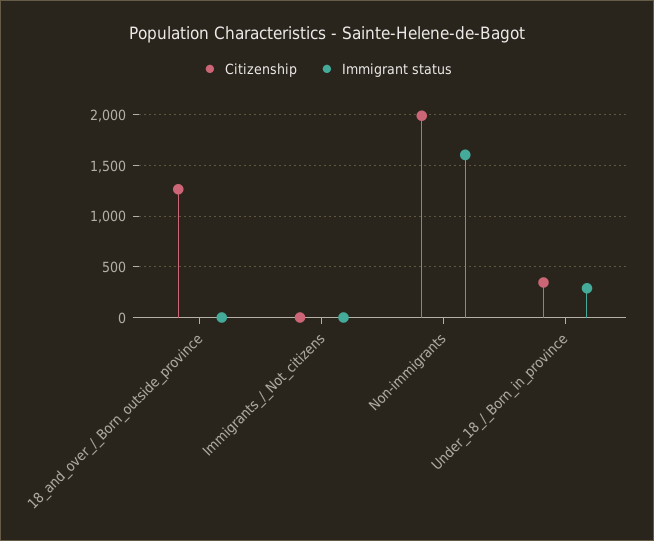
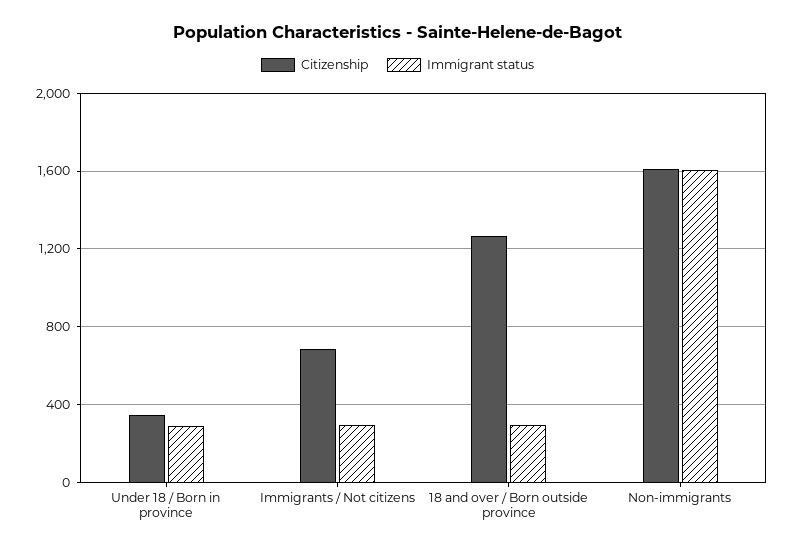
Immigrant status, 18_and_over_/_Born_outside_province: 0 -> 300
Citizenship, Immigrants_/_Not_citizens: 0 -> 700
Immigrant status, Immigrants_/_Not_citizens: 0 -> 300
Citizenship, Non-immigrants: 2000 -> 1600

